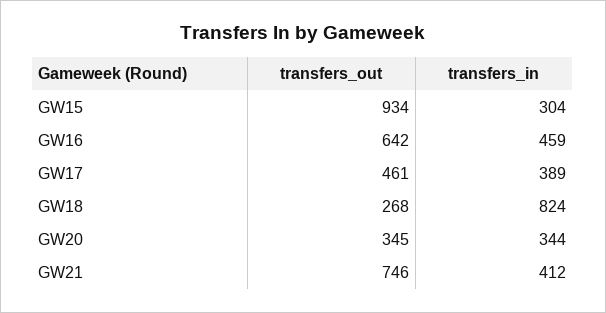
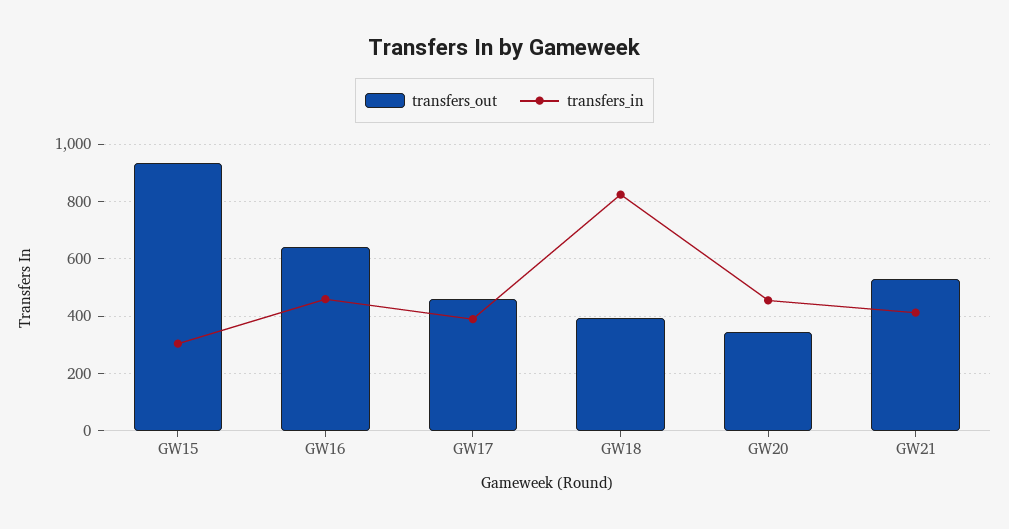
transfers_out, GW18: 268 -> 400
transfers_in, GW20: 344 -> 450
transfers_out, GW21: 746 -> 525

